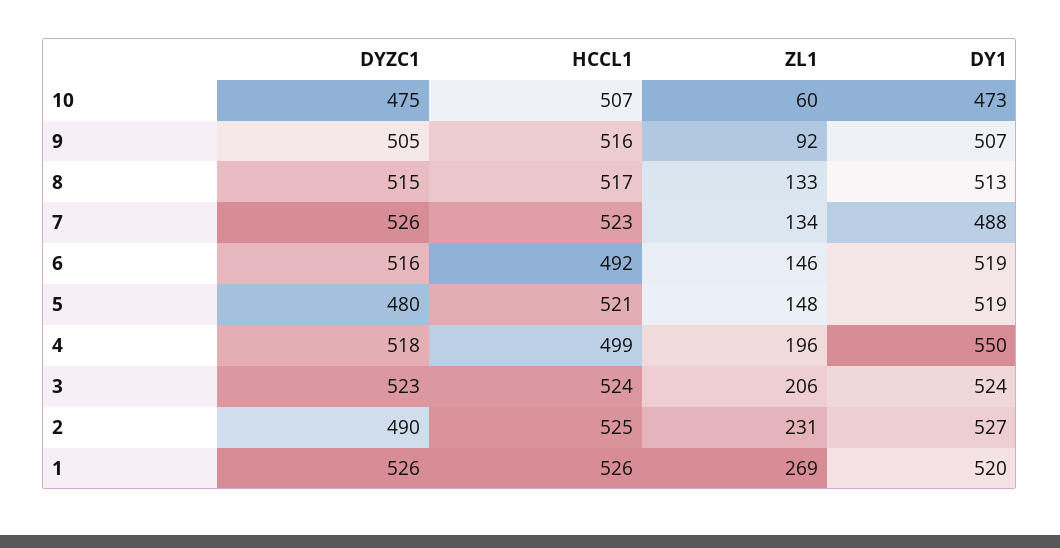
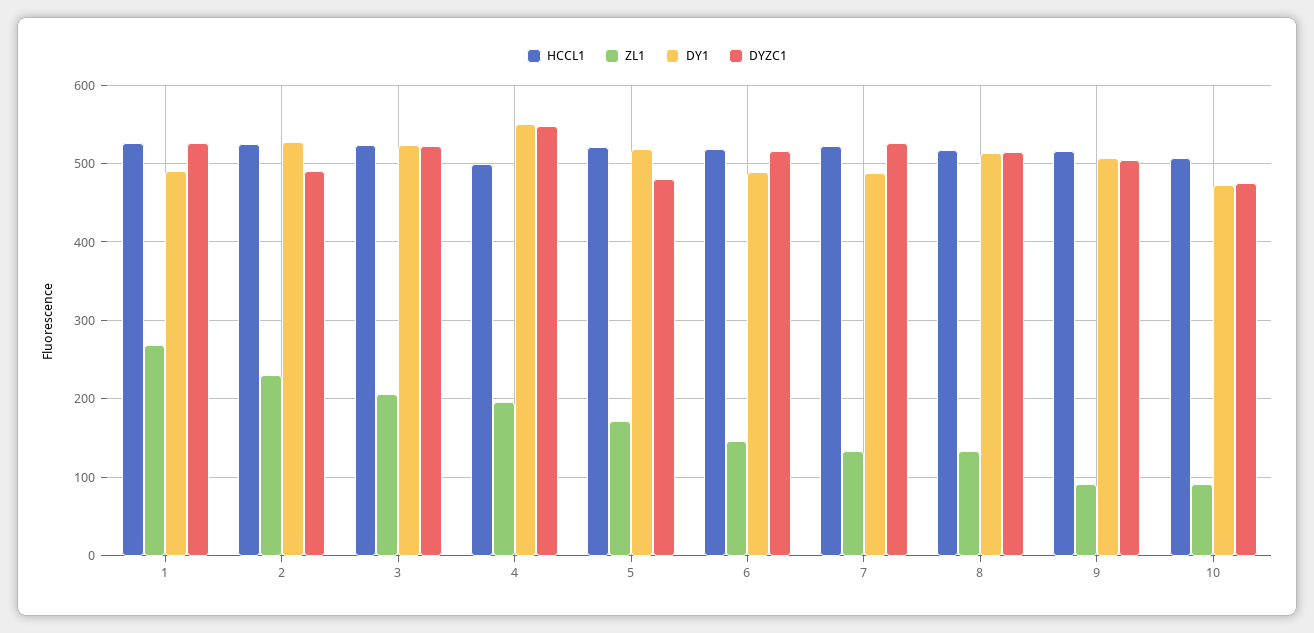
ZL1, 10: 60 -> 90
HCCL1, 6: 492 -> 520
DY1, 6: 519 -> 490
ZL1, 5: 148 -> 170
DYZC1, 4: 518 -> 550
DY1, 1: 520 -> 490

